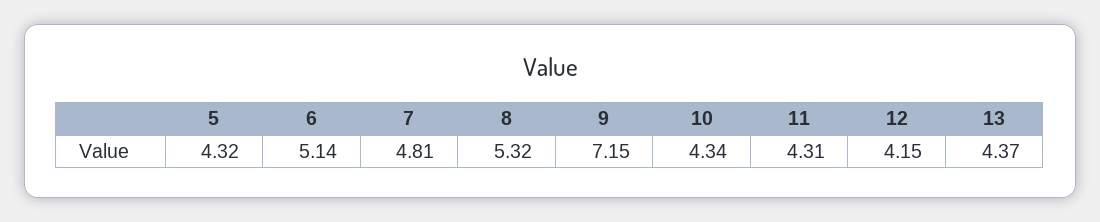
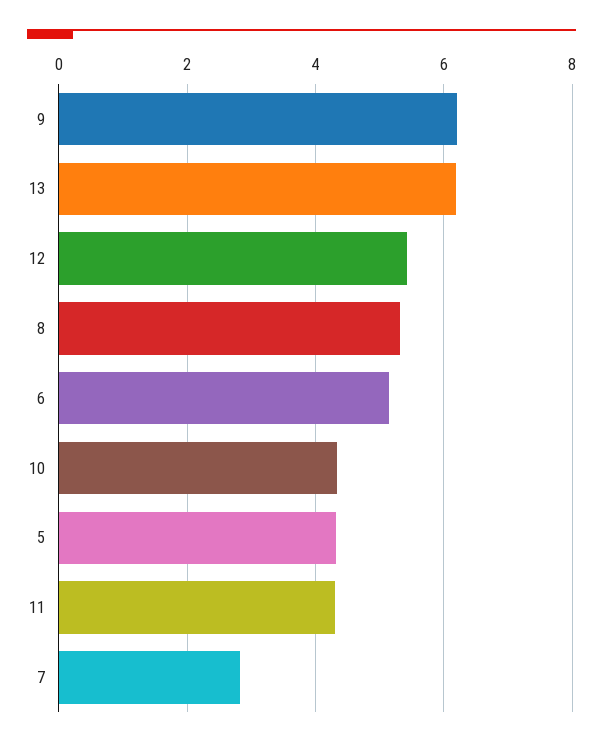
7: 4.81 -> 2.8
9: 7.15 -> 6.2
12: 4.15 -> 5.4
13: 4.37 -> 6.2

